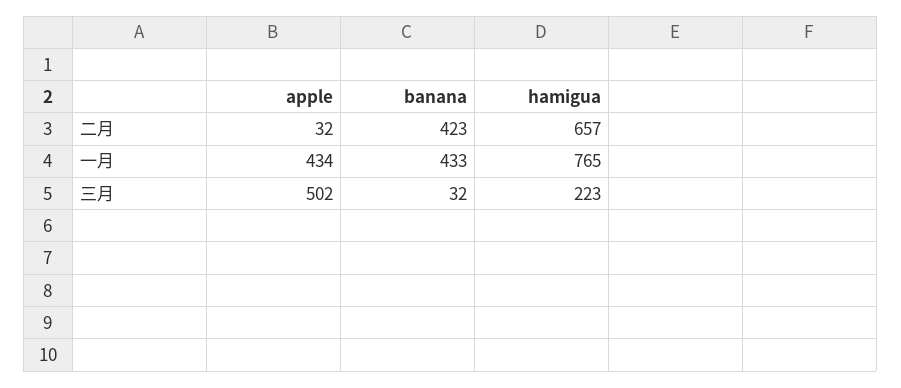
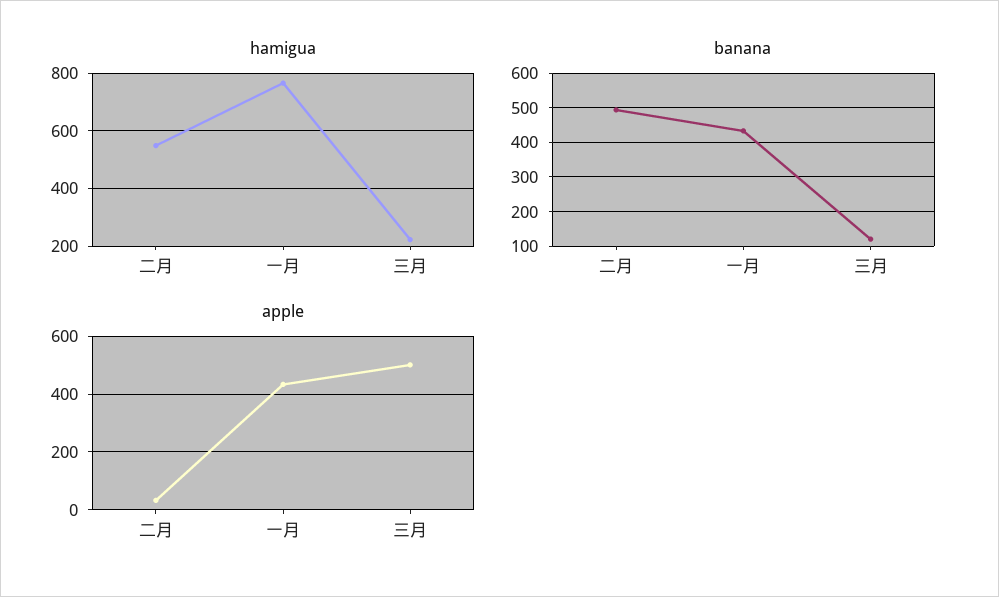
banana, 二月: 423 -> 500
hamigua, 二月: 657 -> 550
banana, 三月: 32 -> 120

